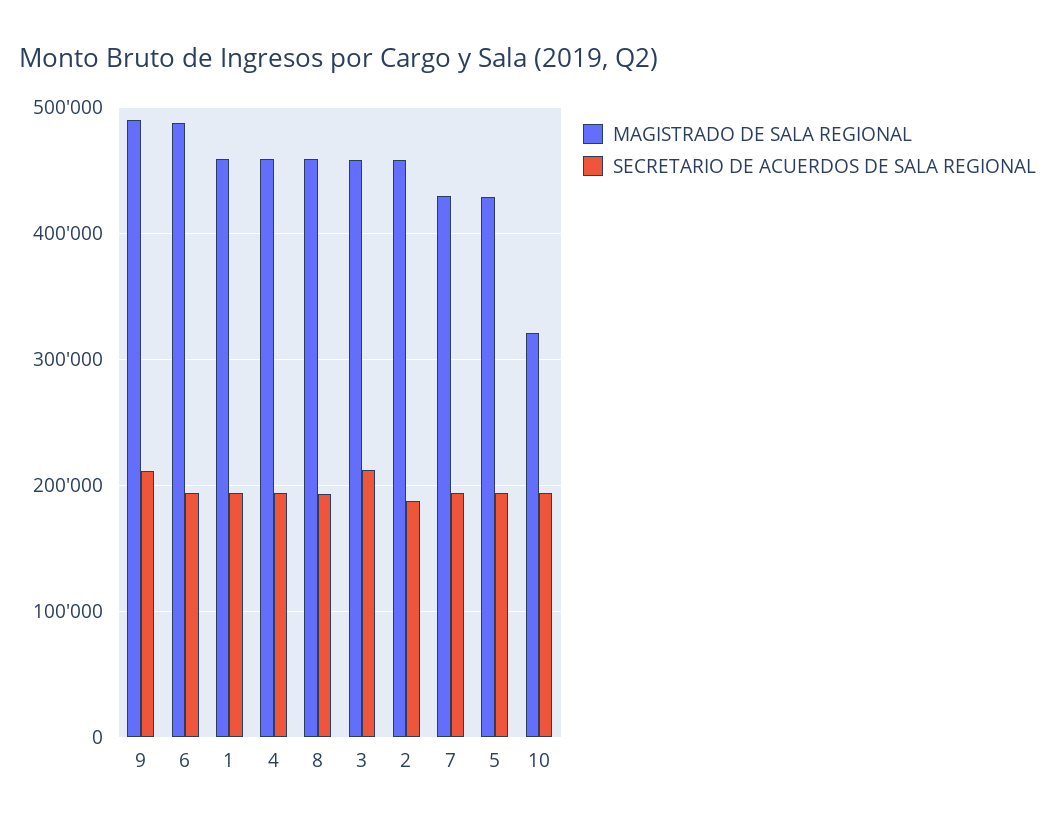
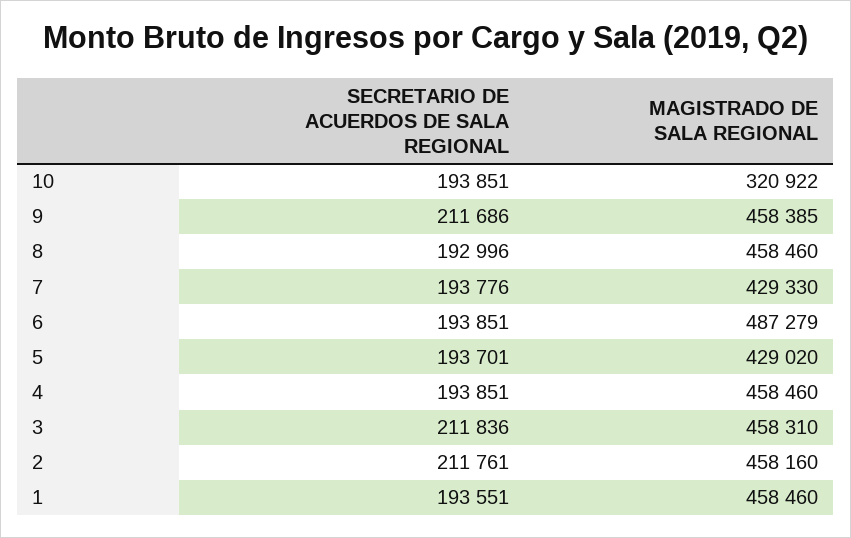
MAGISTRADO DE SALA REGIONAL, 9: 490000 -> 458385
SECRETARIO DE ACUERDOS DE SALA REGIONAL, 2: 190000 -> 211761

